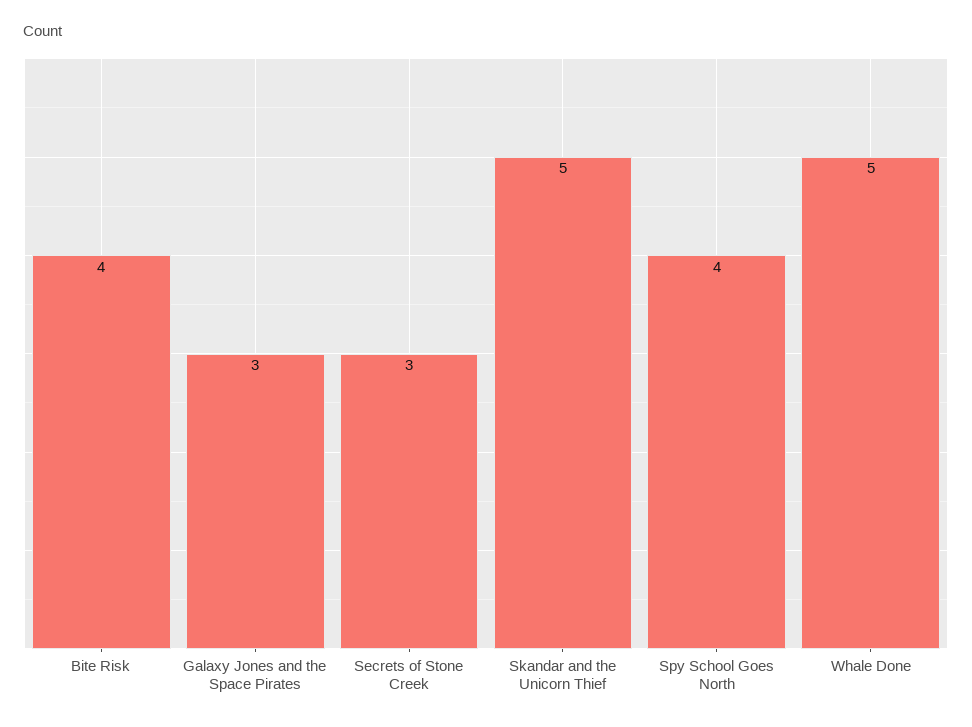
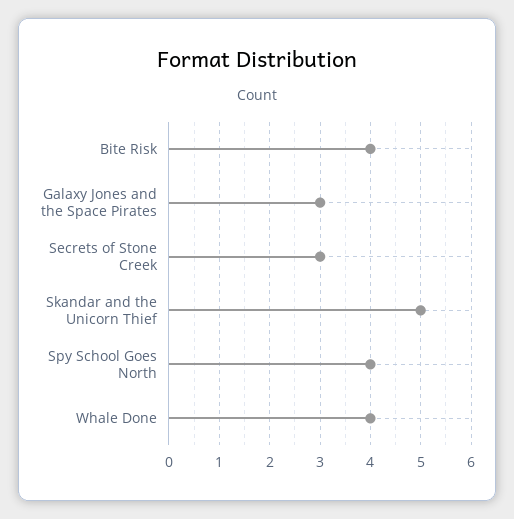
Whale Done: 5 -> 4

